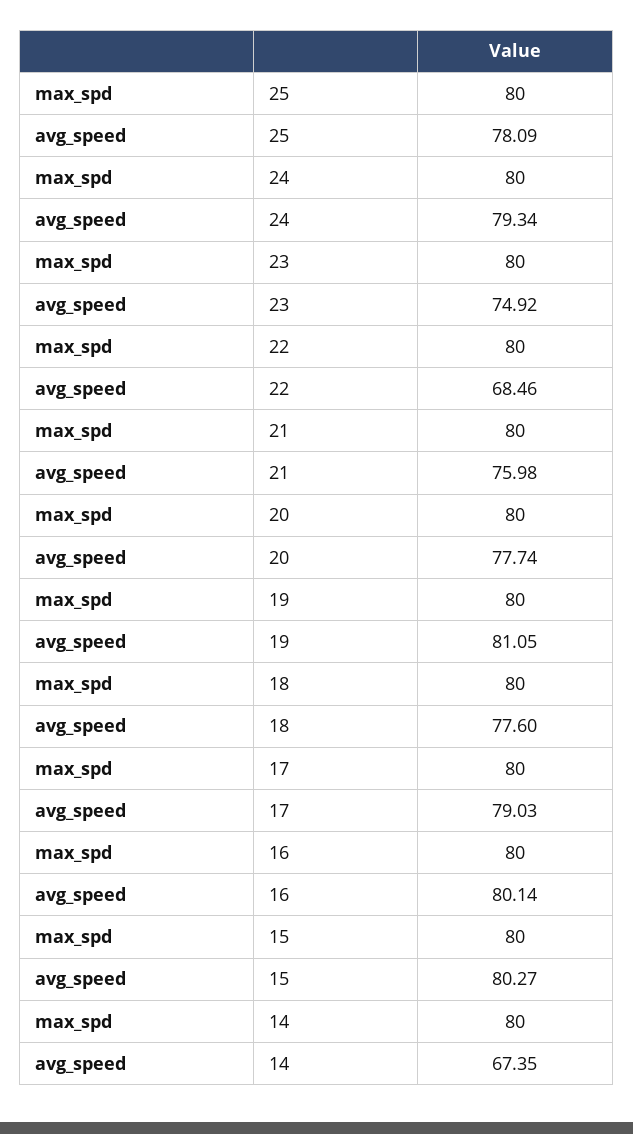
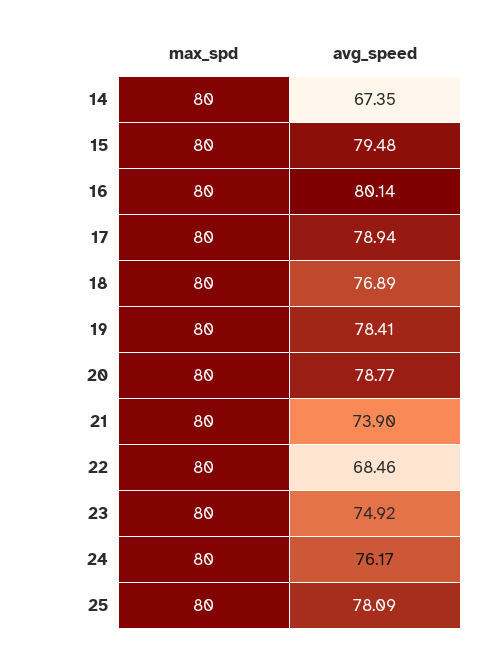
avg_speed, 24: 79.34 -> 76.17
avg_speed, 21: 75.98 -> 73.9
avg_speed, 20: 77.74 -> 78.77
avg_speed, 19: 81.05 -> 78.41
avg_speed, 18: 77.6 -> 76.89
avg_speed, 17: 79.03 -> 78.94
avg_speed, 15: 80.27 -> 79.48

